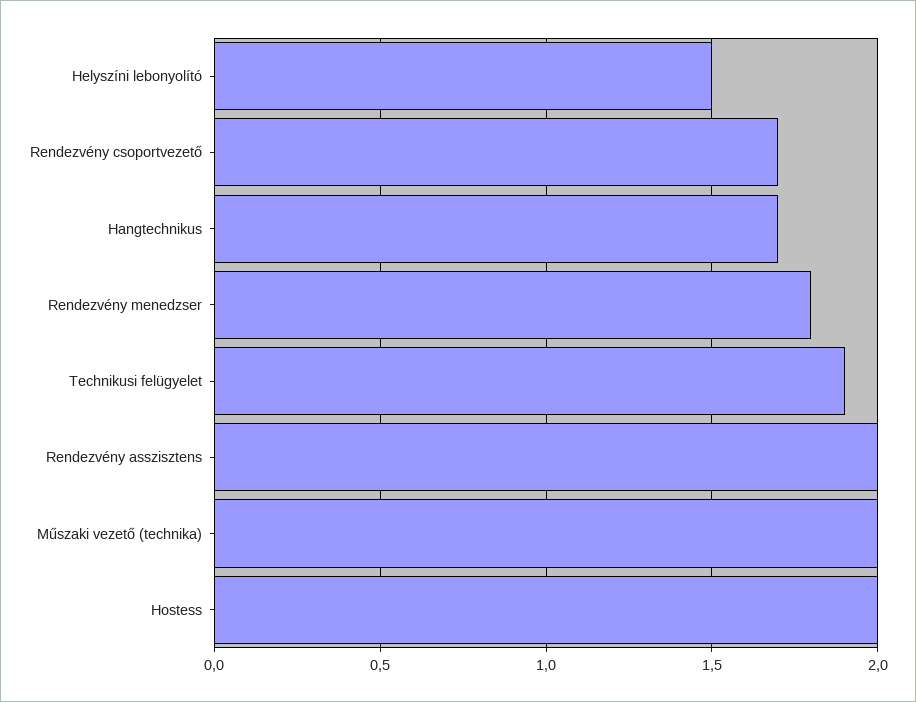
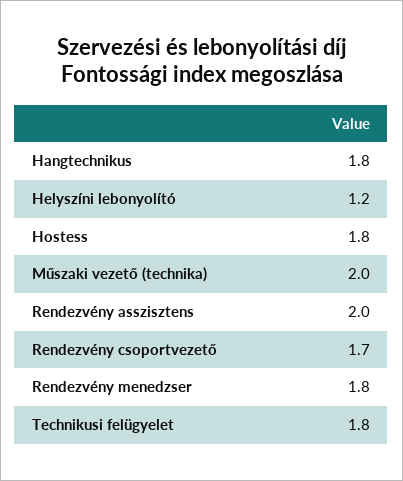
Helyszíni lebonyolító: 1.5 -> 1.2
Hangtechnikus: 1.7 -> 1.8
Technikusi felügyelet: 1.9 -> 1.8
Hostess: 2 -> 1.8

